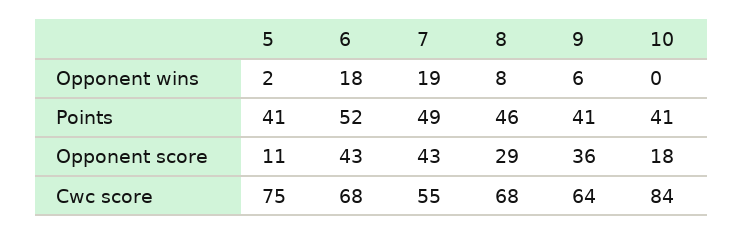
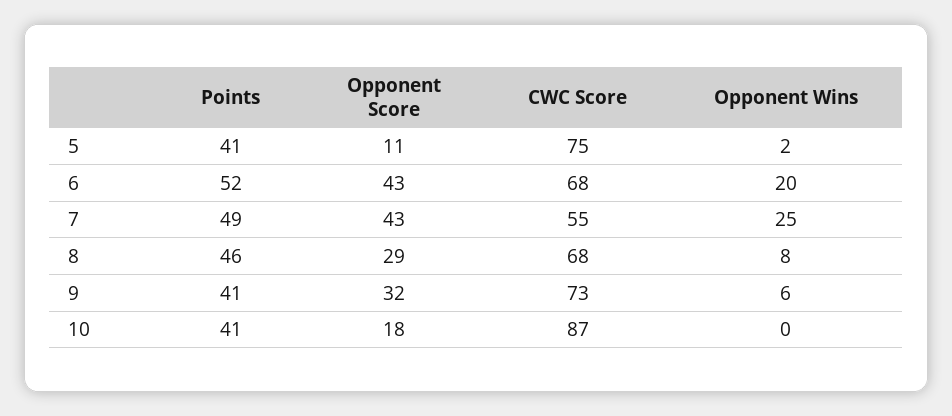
6, Opponent wins: 18 -> 20
7, Opponent wins: 19 -> 25
9, Opponent score: 36 -> 32
9, Cwc score: 64 -> 73
10, Cwc score: 84 -> 87

